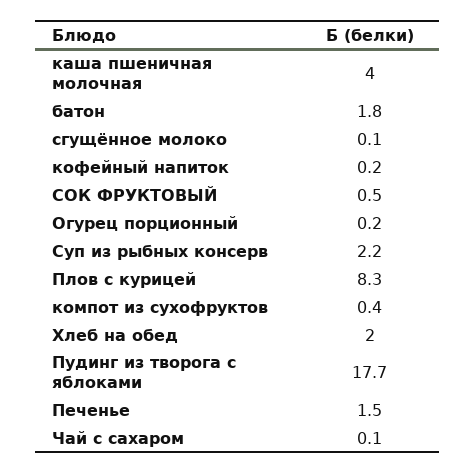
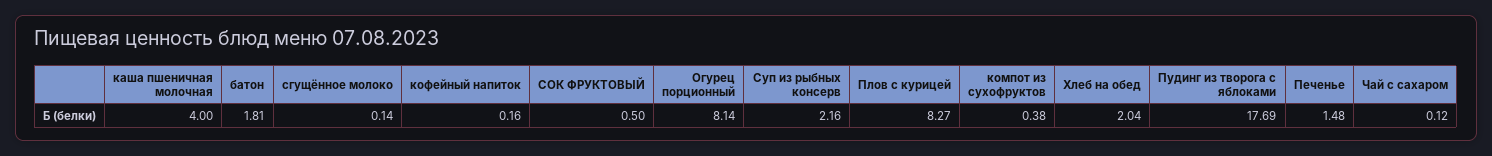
Огурец порционный: 0.2 -> 8.14

